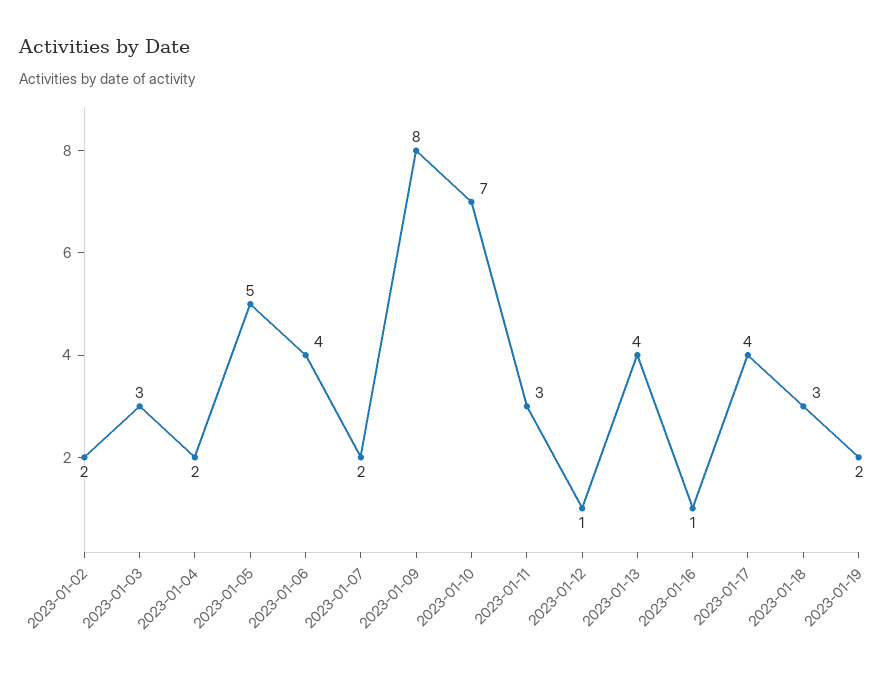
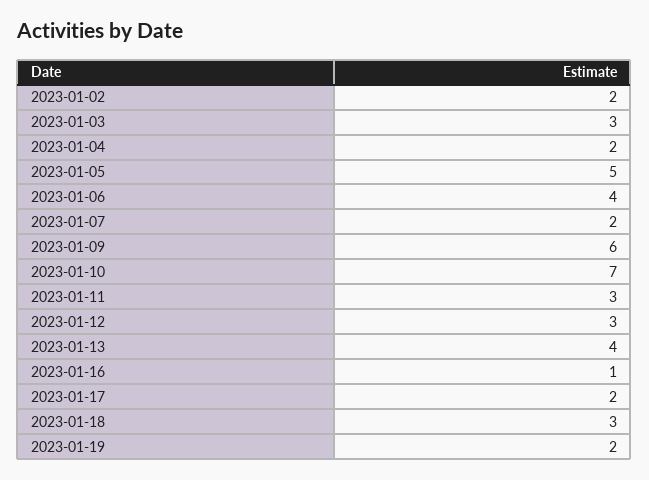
2023-01-09: 8 -> 6
2023-01-12: 1 -> 3
2023-01-17: 4 -> 2

